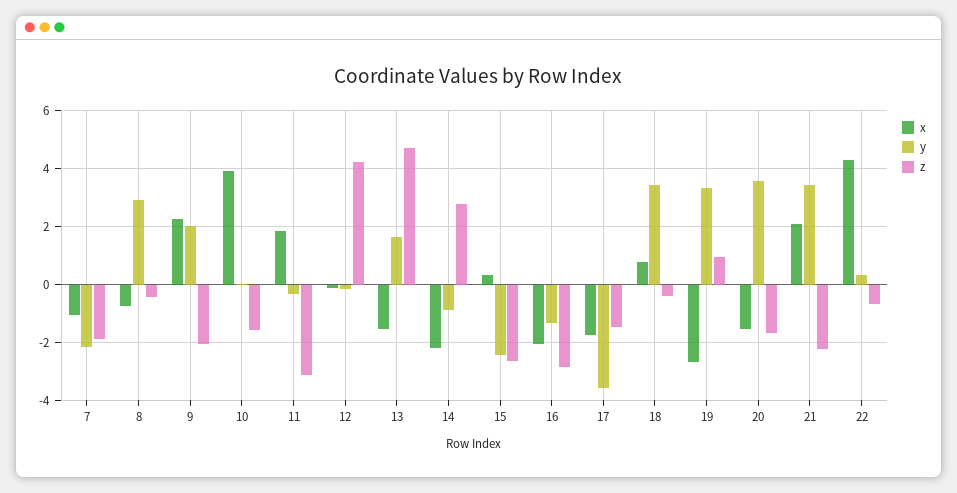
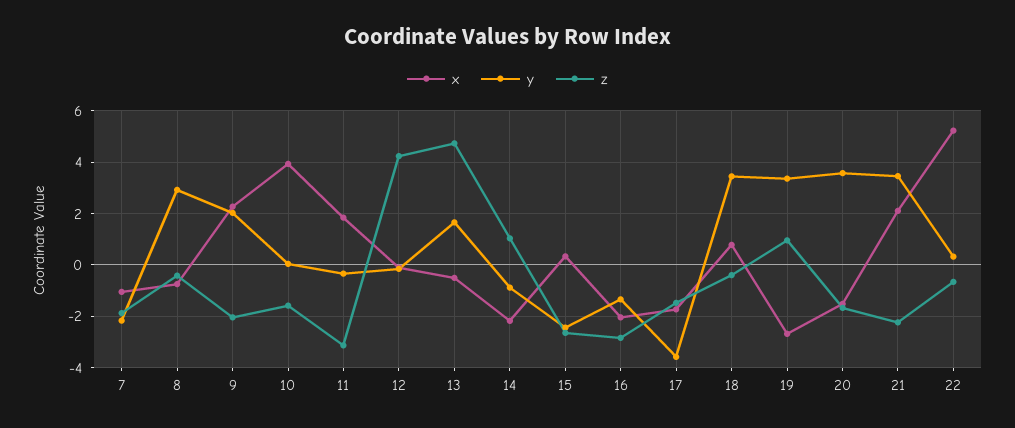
x, 13: -1.5 -> -0.5
z, 14: 2.75 -> 1
x, 22: 4.25 -> 5.25

